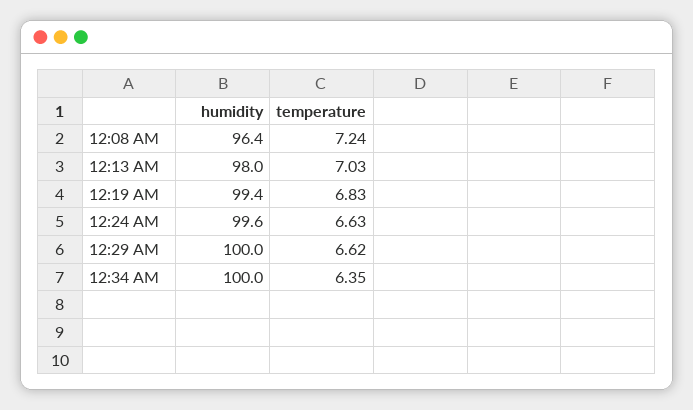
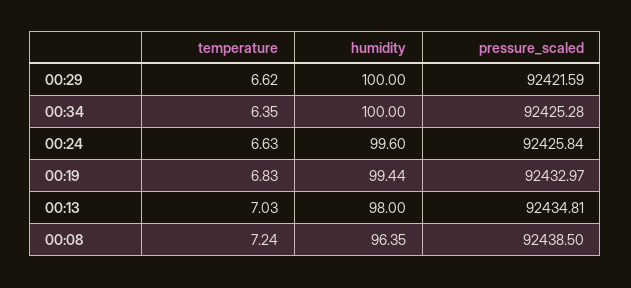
pressure_scaled, 12:29 AM: none -> 92421.59
pressure_scaled, 12:34 AM: none -> 92425.28
pressure_scaled, 12:24 AM: none -> 92425.84
pressure_scaled, 12:19 AM: none -> 92432.97
pressure_scaled, 12:13 AM: none -> 92434.81
pressure_scaled, 12:08 AM: none -> 92438.5

